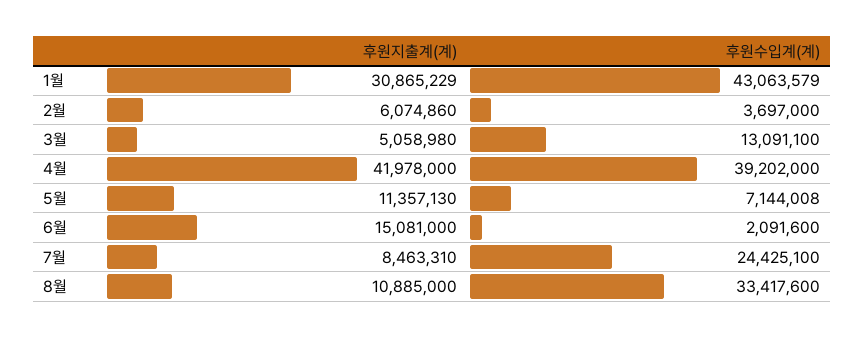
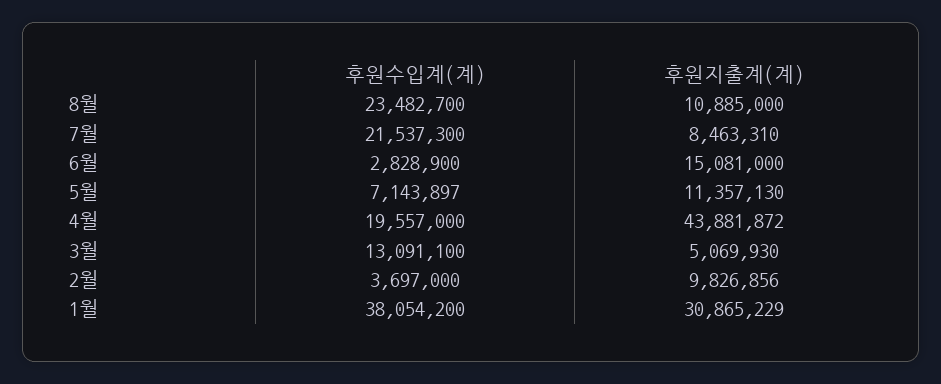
후원수입계(계), 1월: 43063579 -> 38054200
후원지출계(계), 2월: 6074860 -> 9826856
후원지출계(계), 3월: 5058980 -> 5069930
후원지출계(계), 4월: 41978000 -> 43881872
후원수입계(계), 4월: 39202000 -> 19557000
후원수입계(계), 5월: 7144008 -> 7143897
후원수입계(계), 6월: 2091600 -> 2828900
후원수입계(계), 7월: 24425100 -> 21537300
후원수입계(계), 8월: 33417600 -> 23482700

